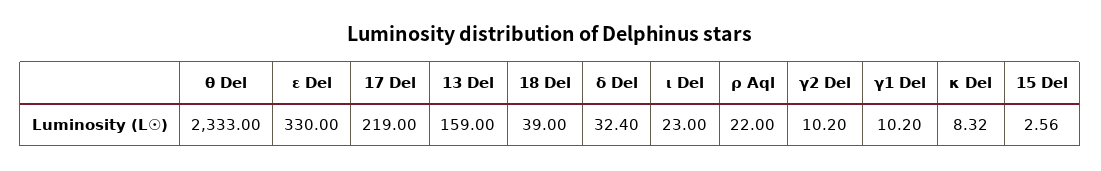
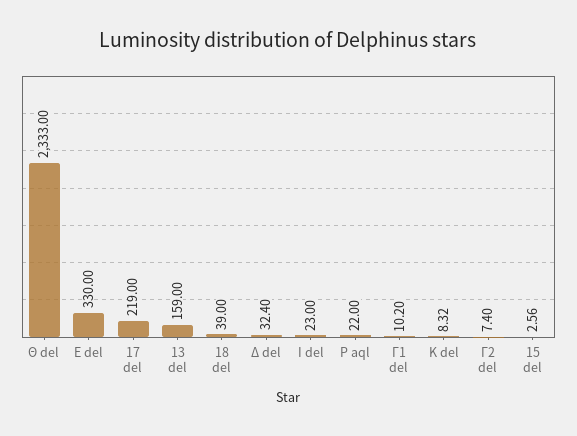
γ2 Del: 10.2 -> 7.4

